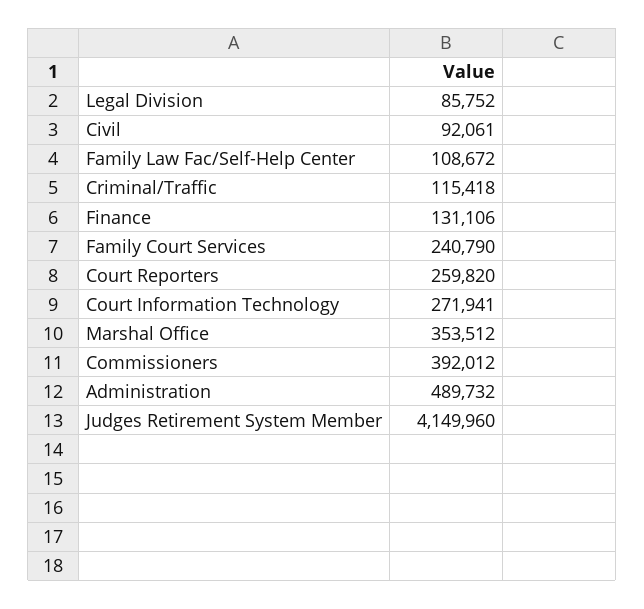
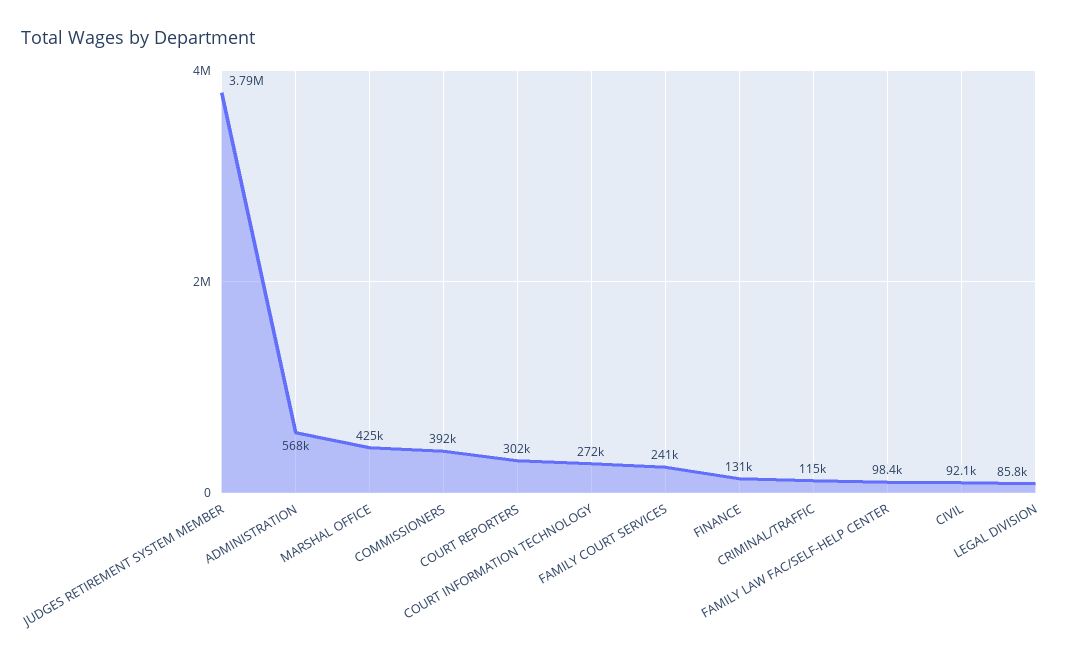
Family Law Fac/Self-Help Center: 108672 -> 98400
Court Reporters: 259820 -> 302000
Marshal Office: 353512 -> 425000
Administration: 489732 -> 568000
Judges Retirement System Member: 4149960 -> 3790000

